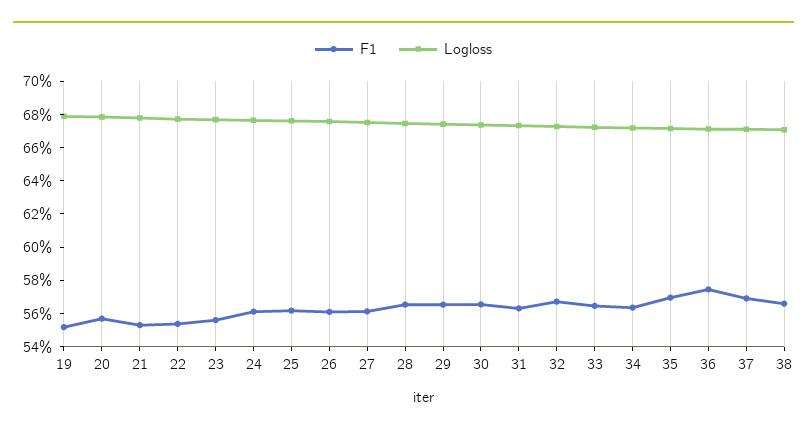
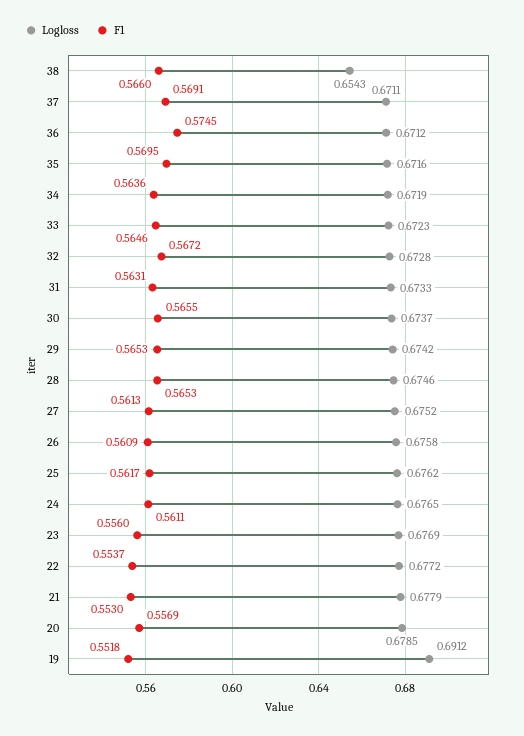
Logloss, 19: 0.68 -> 0.6912
Logloss, 38: 0.67 -> 0.6543

